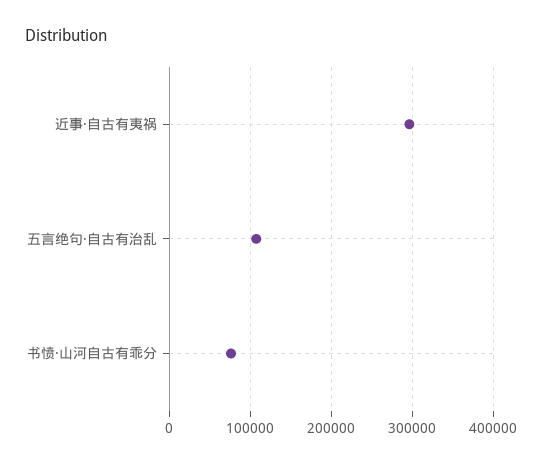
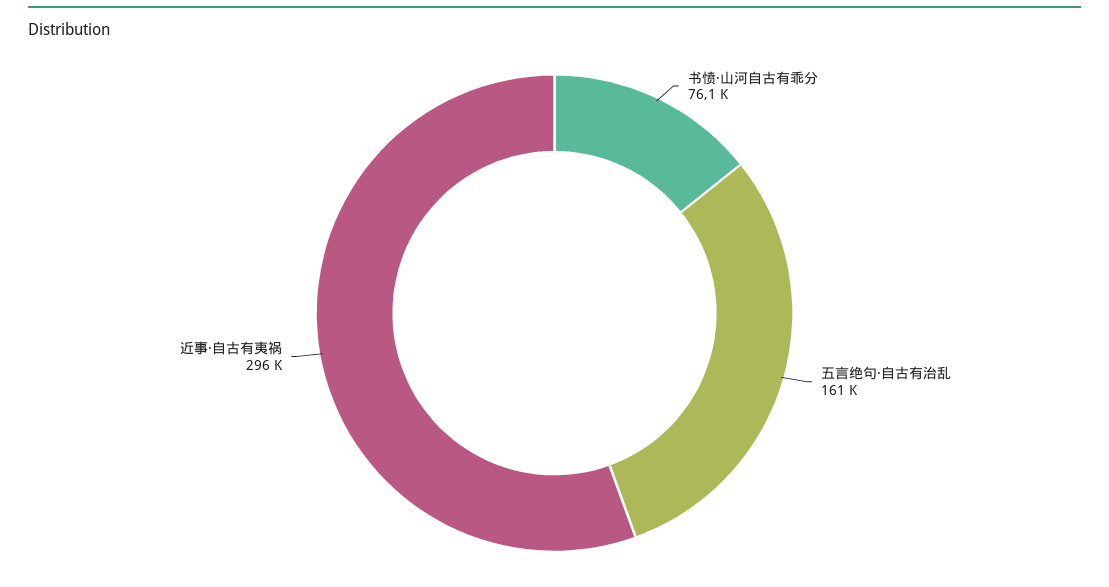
五言绝句·自古有治乱: 110000 -> 161000

